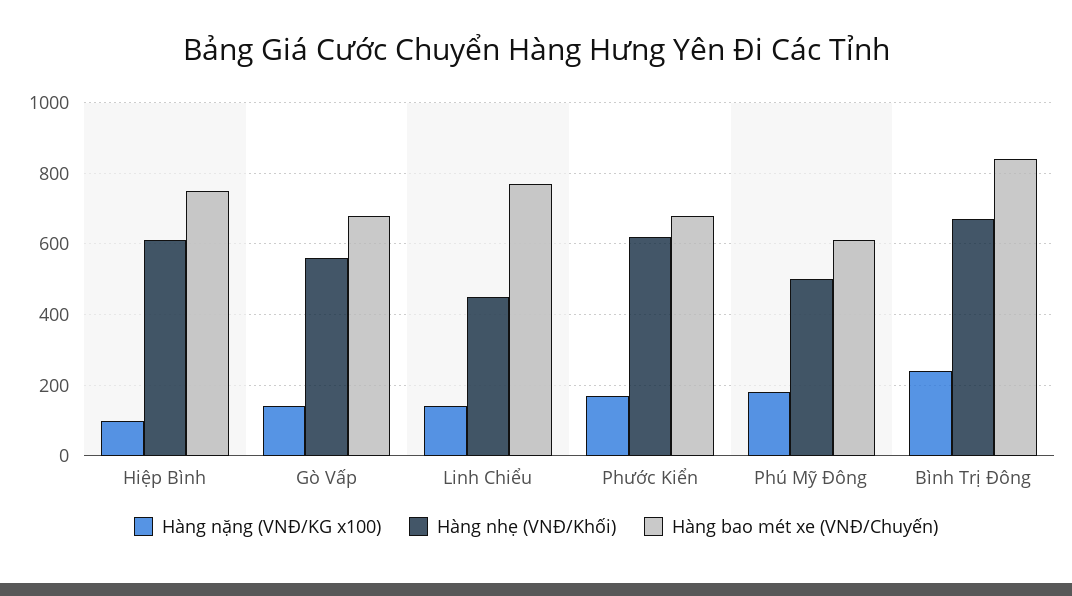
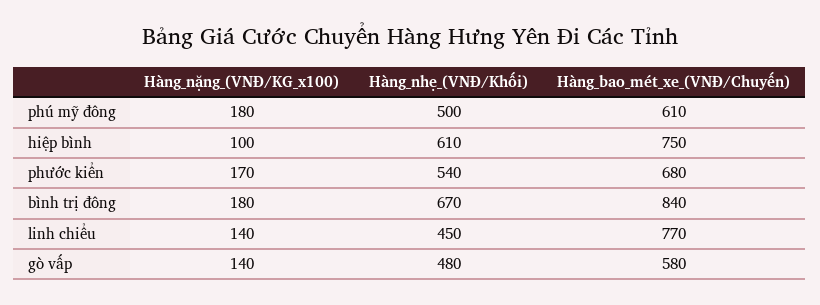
Hàng nhẹ (VNĐ/Khối), Gò Vấp: 560 -> 480
Hàng bao mét xe (VNĐ/Chuyến), Gò Vấp: 680 -> 580
Hàng nhẹ (VNĐ/Khối), Phước Kiển: 620 -> 540
Hàng nặng (VNĐ/KG x100), Bình Trị Đông: 240 -> 180

